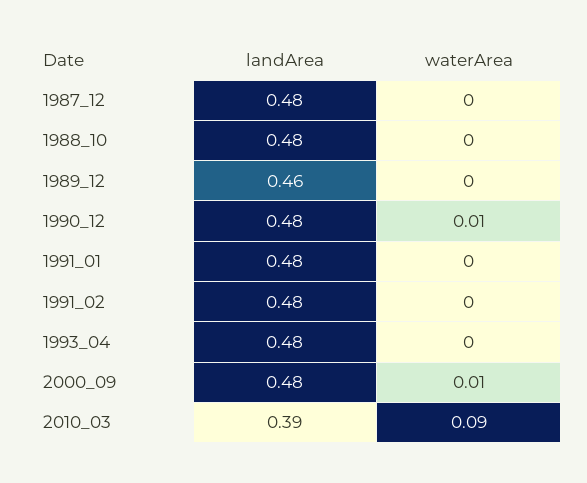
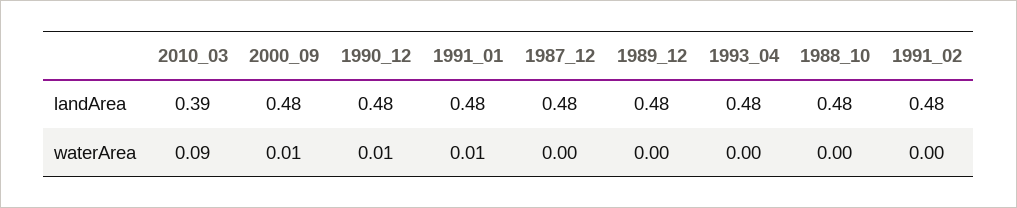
landArea, 1989_12: 0.46 -> 0.48
waterArea, 1991_01: 0 -> 0.01

